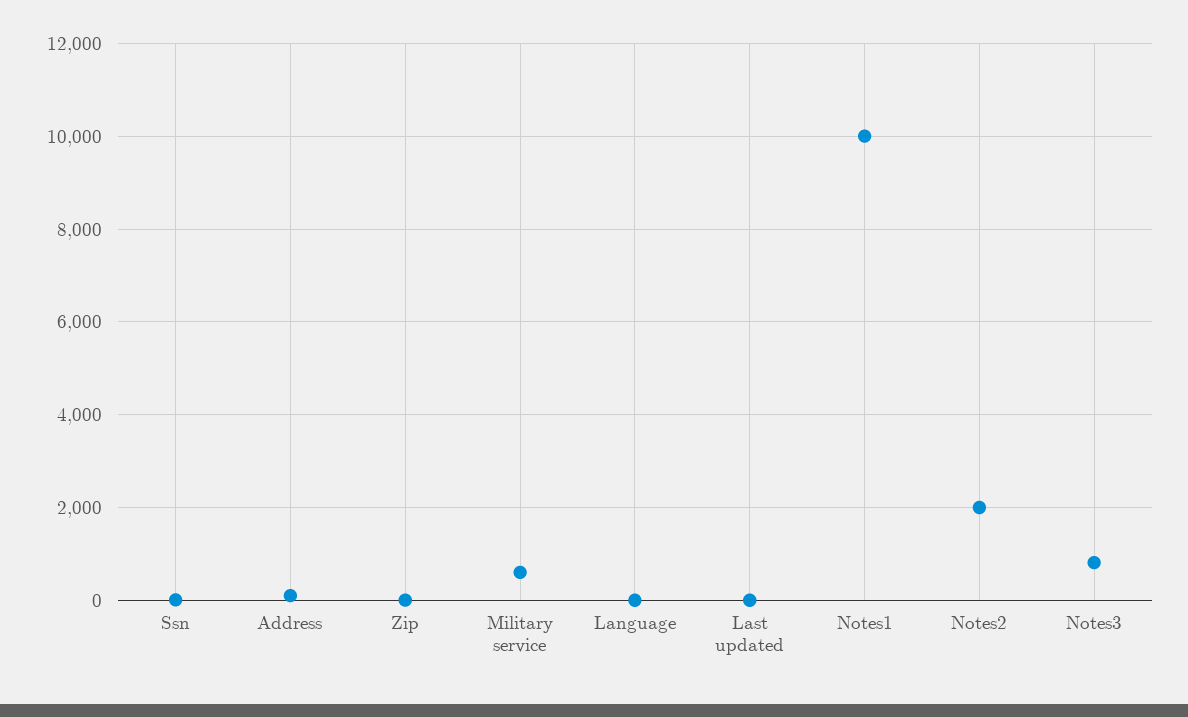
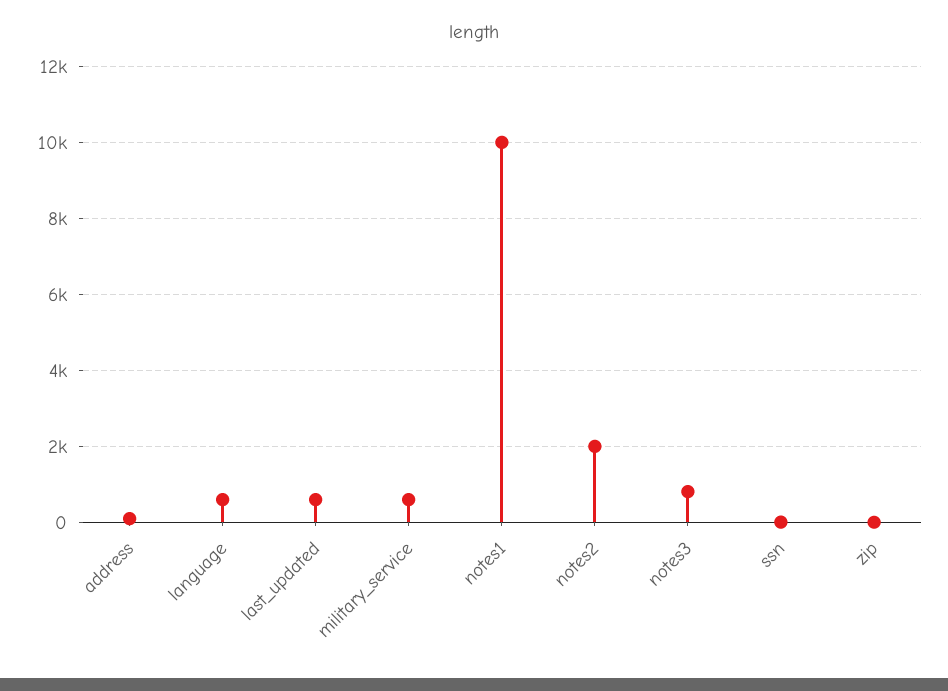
Language: 0 -> 600
Last updated: 0 -> 600

